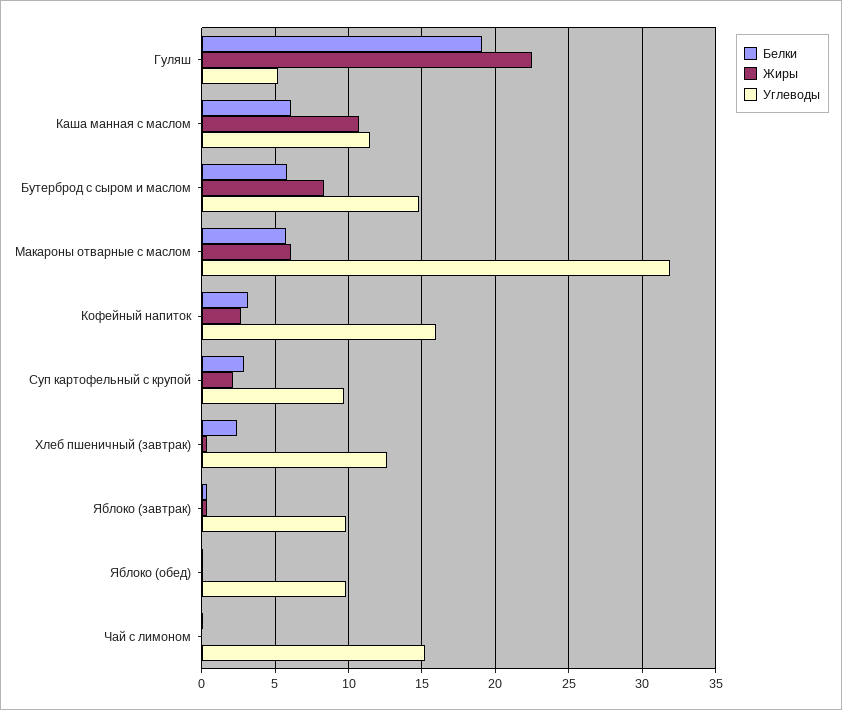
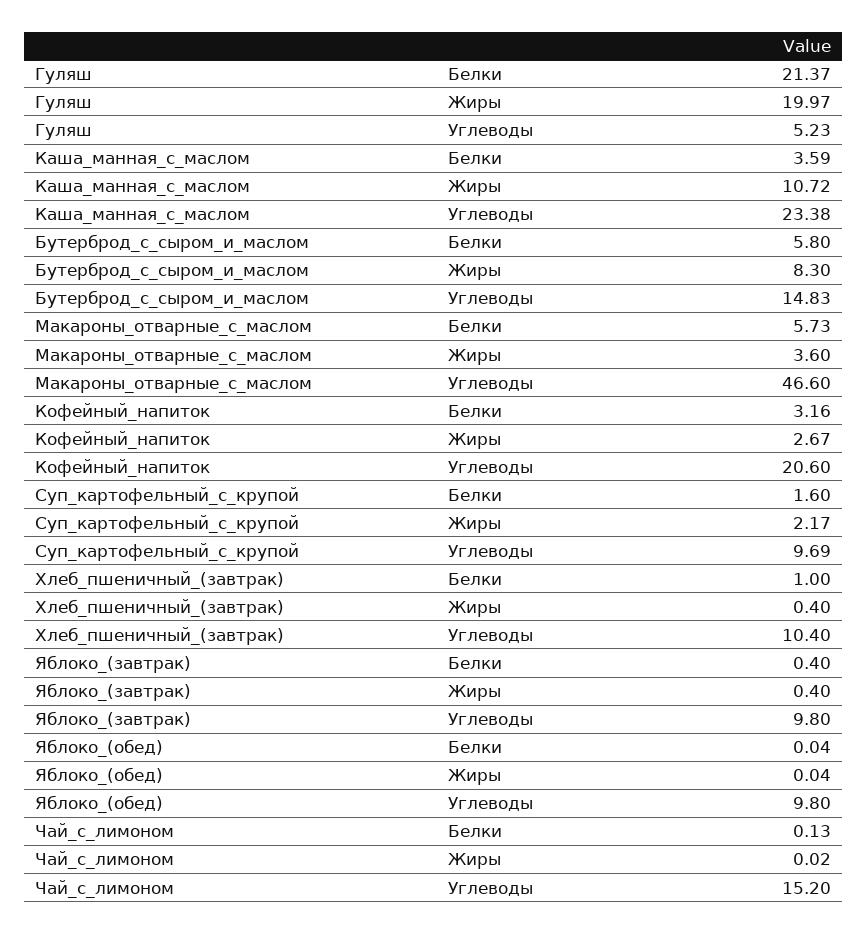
Белки, Гуляш: 19 -> 21.37
Жиры, Гуляш: 22.5 -> 19.97
Белки, Каша манная с маслом: 6 -> 3.59
Углеводы, Каша манная с маслом: 11.5 -> 23.38
Жиры, Макароны отварные с маслом: 6 -> 3.6
Углеводы, Макароны отварные с маслом: 32 -> 46.6
Углеводы, Кофейный напиток: 16 -> 20.6
Белки, Суп картофельный с крупой: 3 -> 1.6
Белки, Хлеб пшеничный (завтрак): 2.5 -> 1
Углеводы, Хлеб пшеничный (завтрак): 12.5 -> 10.4

